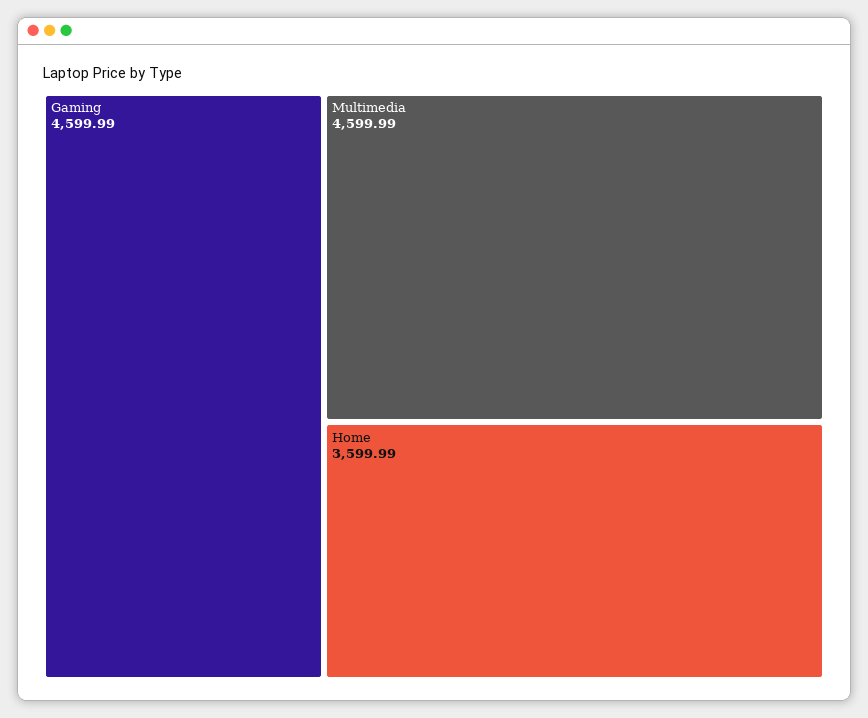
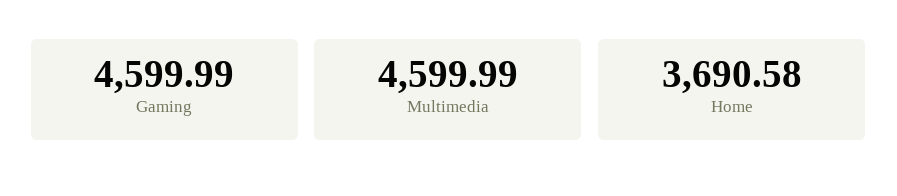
Home: 3599.99 -> 3690.58

